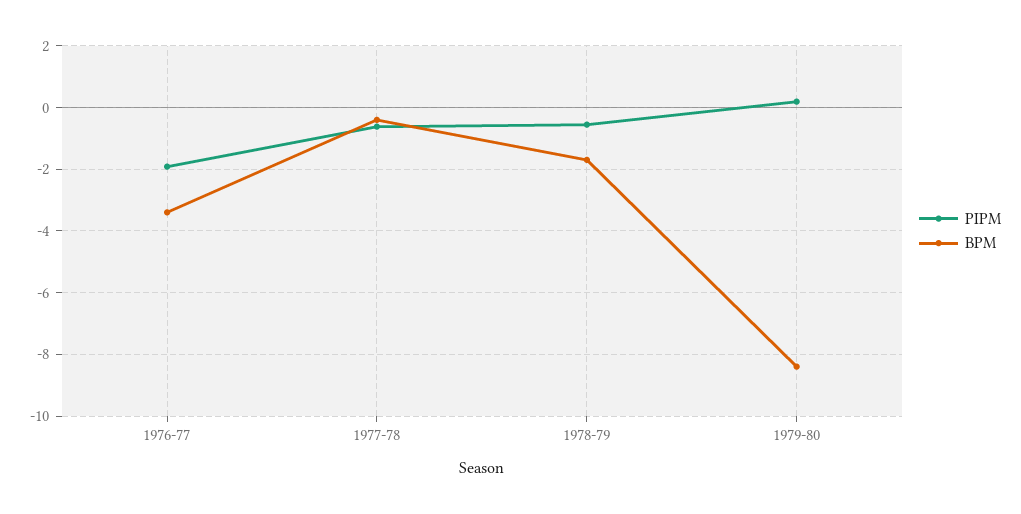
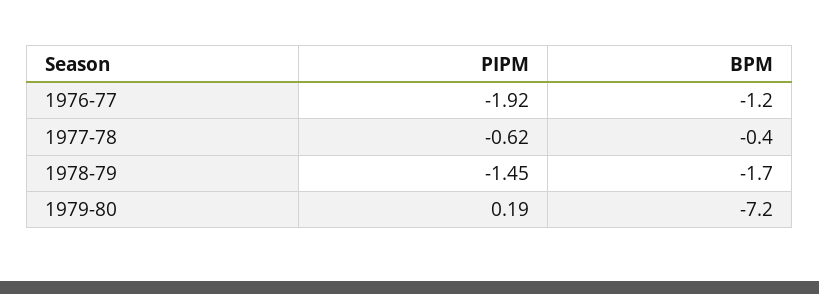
BPM, 1976-77: -3.4 -> -1.2
PIPM, 1978-79: -0.6 -> -1.45
BPM, 1979-80: -8.4 -> -7.2

